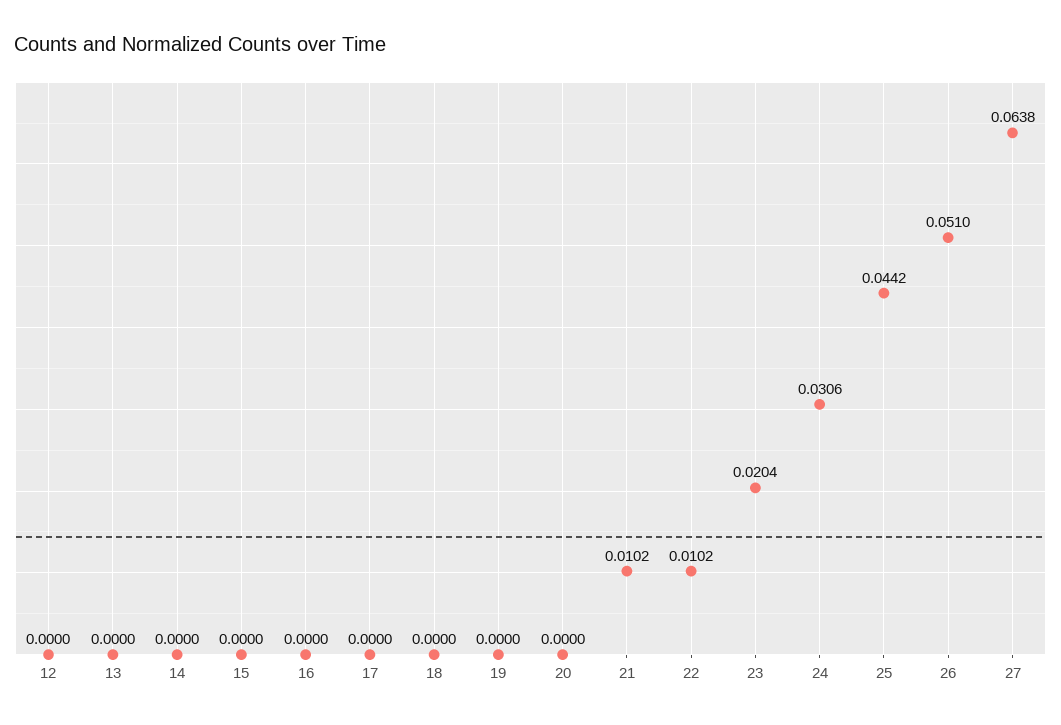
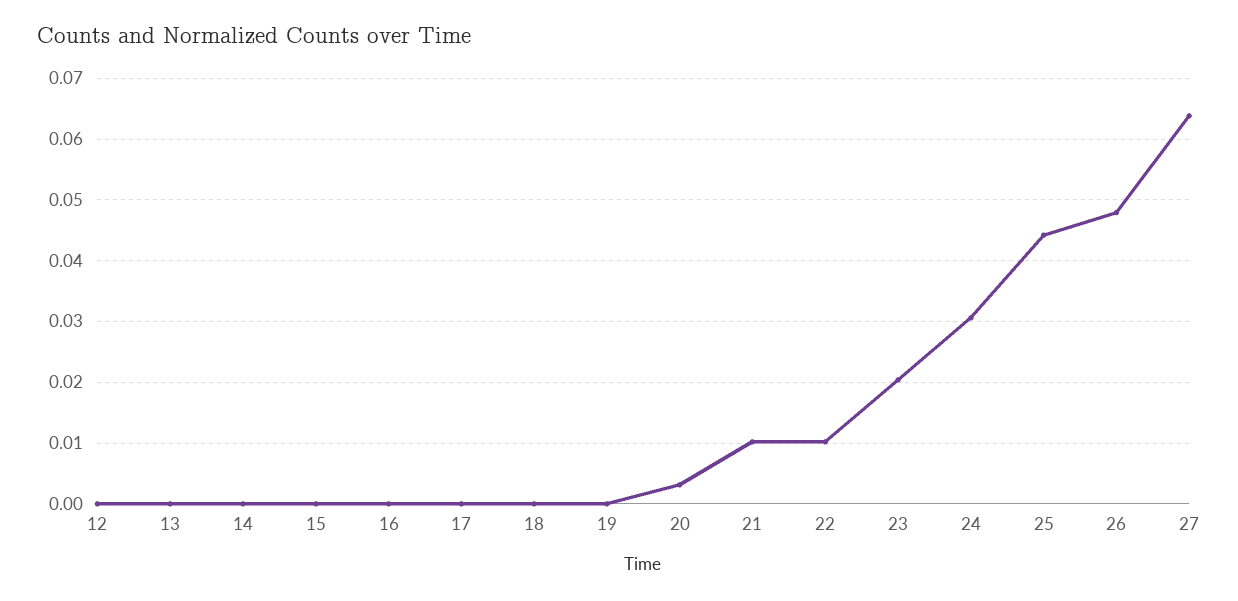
20: 0 -> 0.003
26: 0.051 -> 0.048

